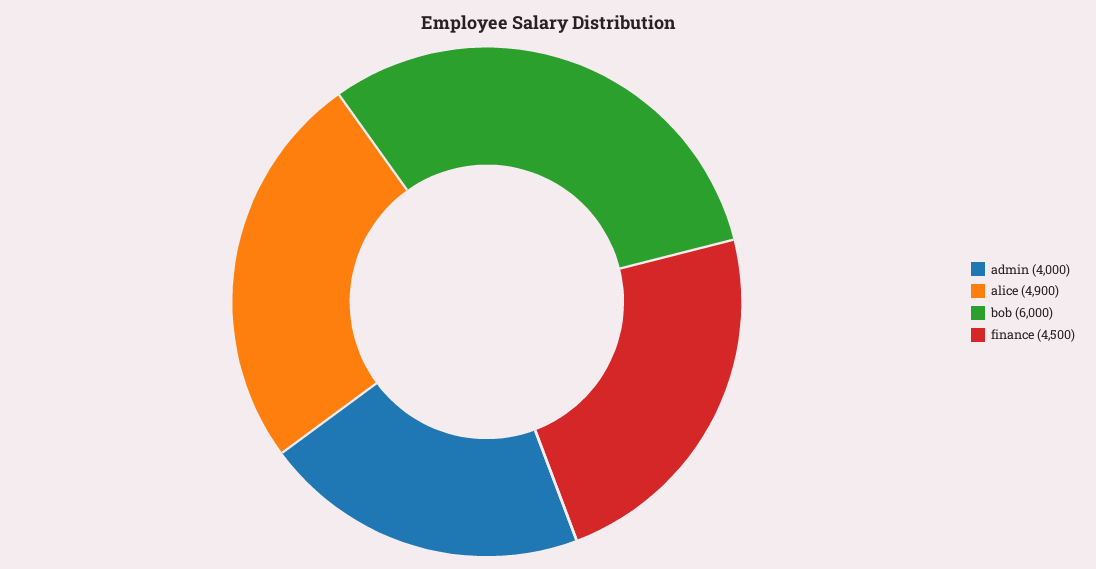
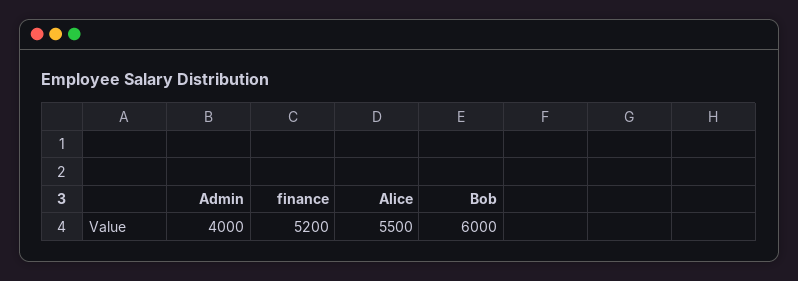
alice: 4900 -> 5500
finance: 4500 -> 5200

